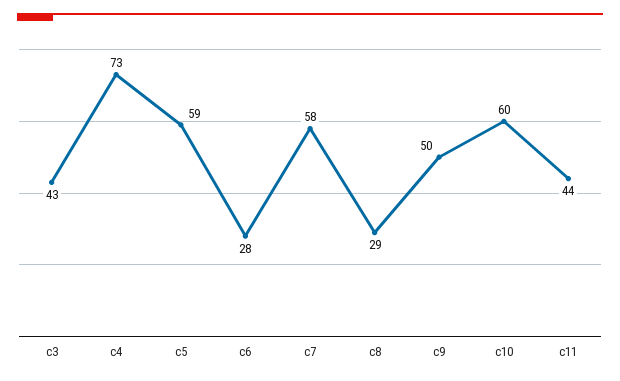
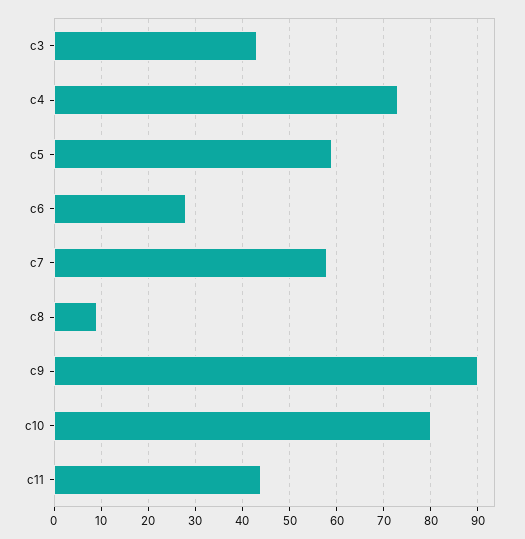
c8: 29 -> 10
c9: 50 -> 90
c10: 60 -> 80

